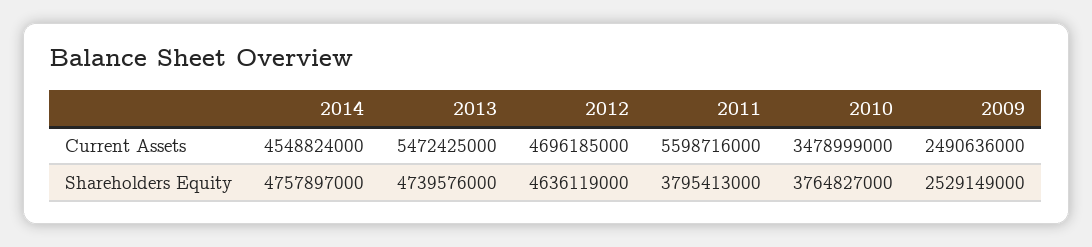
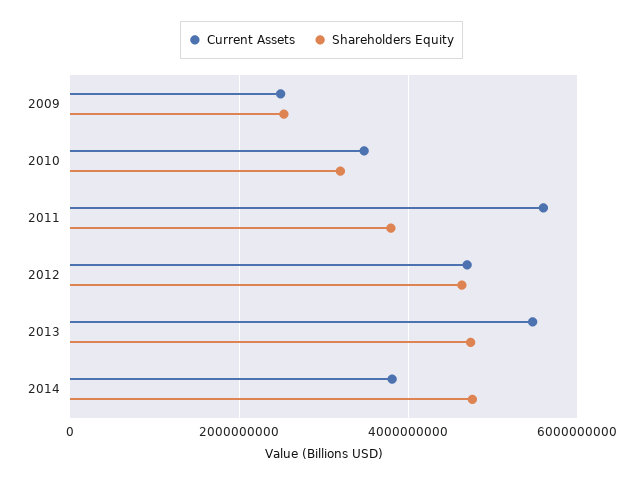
Current Assets, 2014: 4548824000 -> 3800000000
Shareholders Equity, 2010: 3764827000 -> 3200000000

